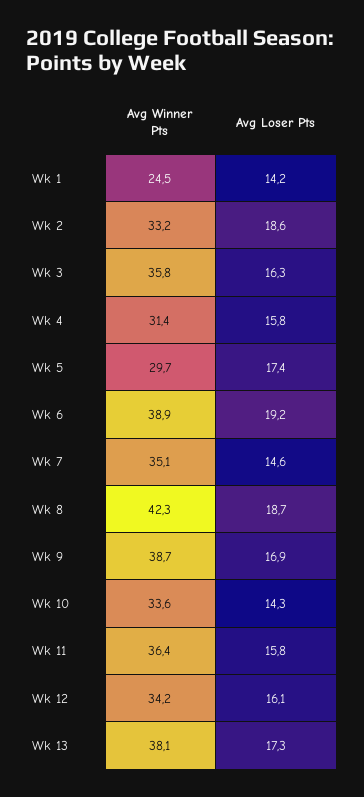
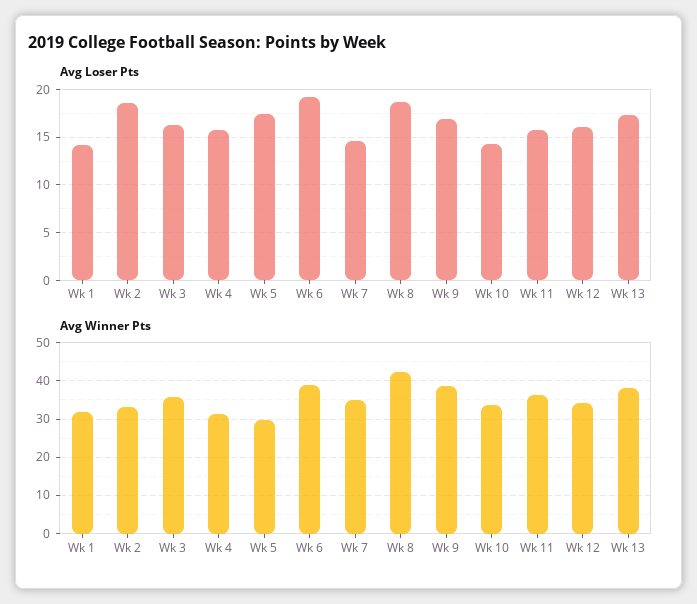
Avg Winner Pts, Wk 1: 24.5 -> 32

